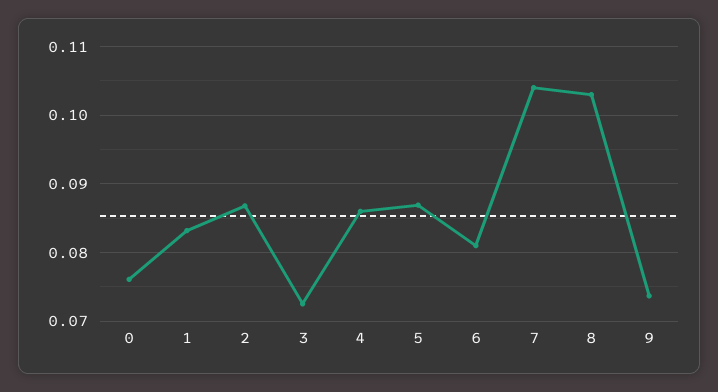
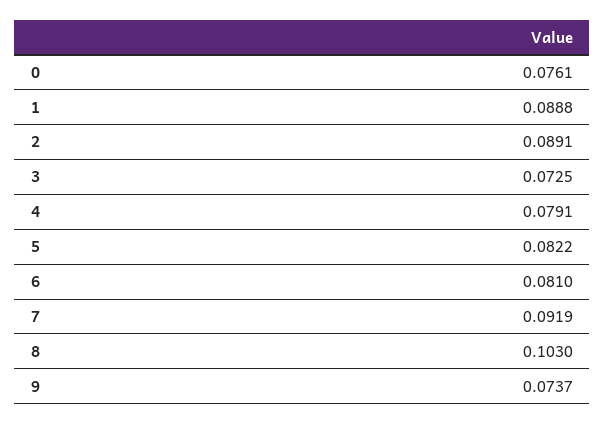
1: 0.083 -> 0.0888
2: 0.087 -> 0.0891
4: 0.086 -> 0.0791
5: 0.087 -> 0.0822
7: 0.104 -> 0.0919

